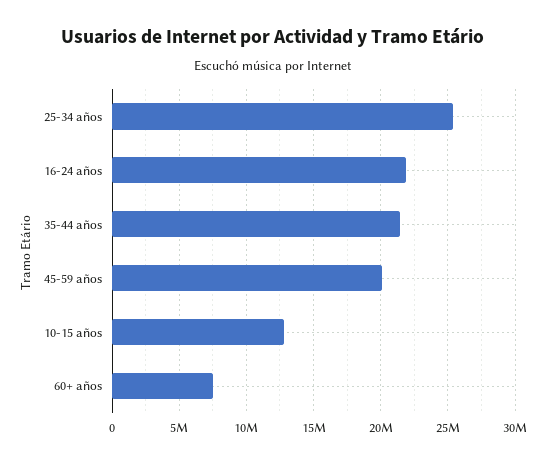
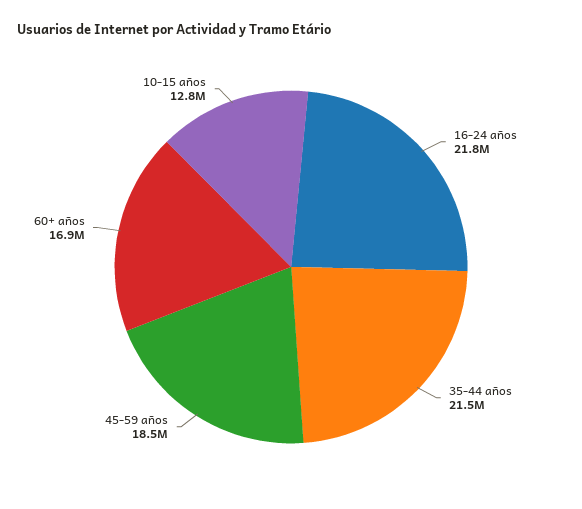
25-34 años: 25500000 -> none
45-59 años: 20000000 -> 18500000
60+ años: 7500000 -> 16900000

